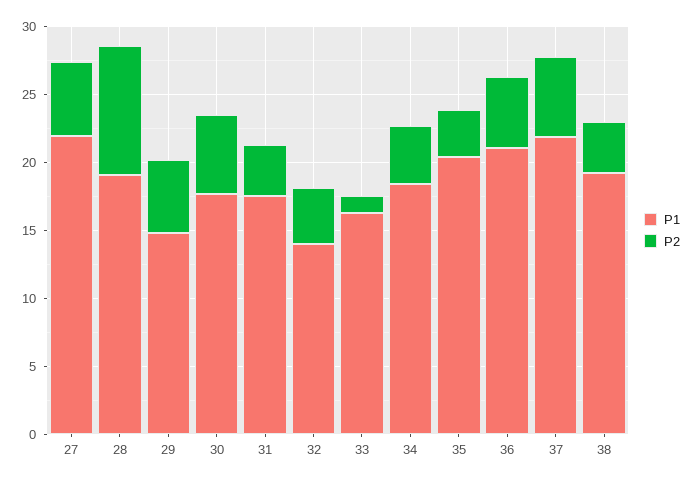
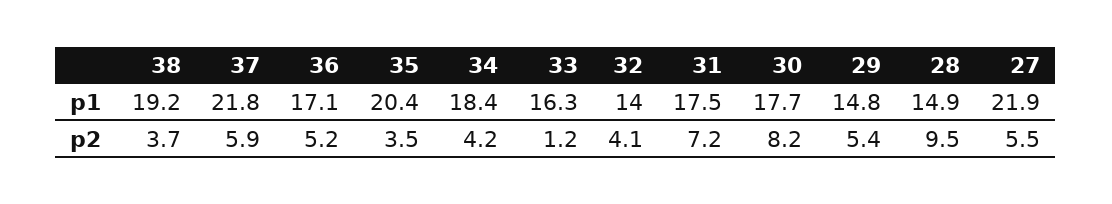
P1, 28: 19 -> 14.9
P2, 30: 6 -> 8.2
P2, 31: 4 -> 7.2
P1, 36: 21 -> 17.1

